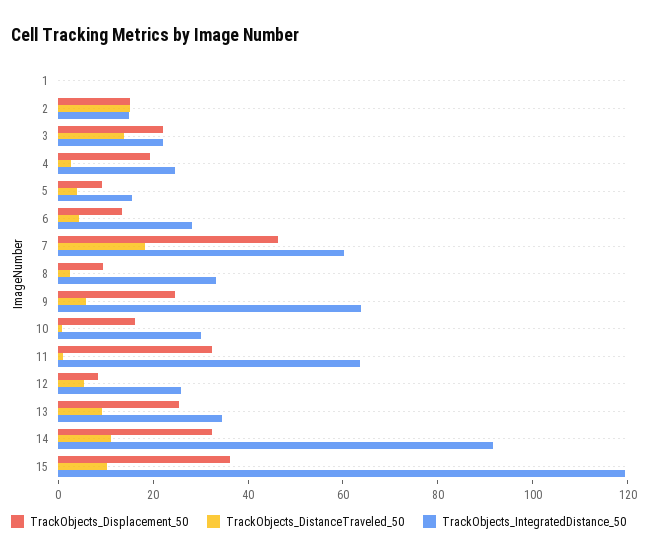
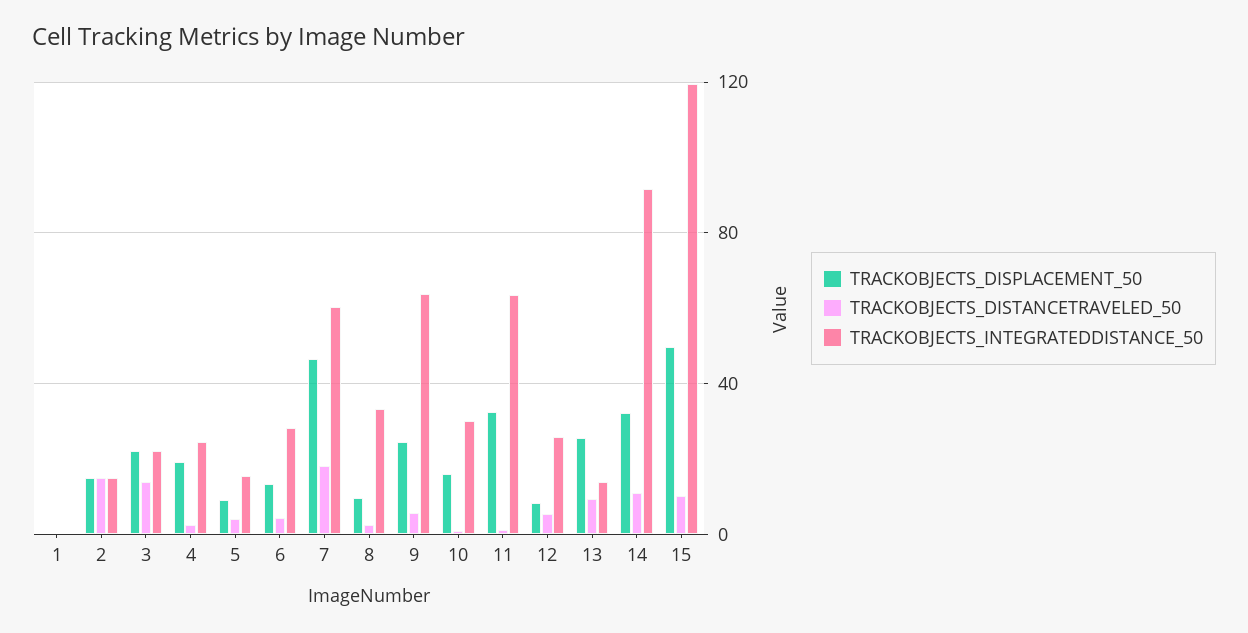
TrackObjects_IntegratedDistance_50, 13: 35 -> 15
TrackObjects_Displacement_50, 15: 35 -> 50

